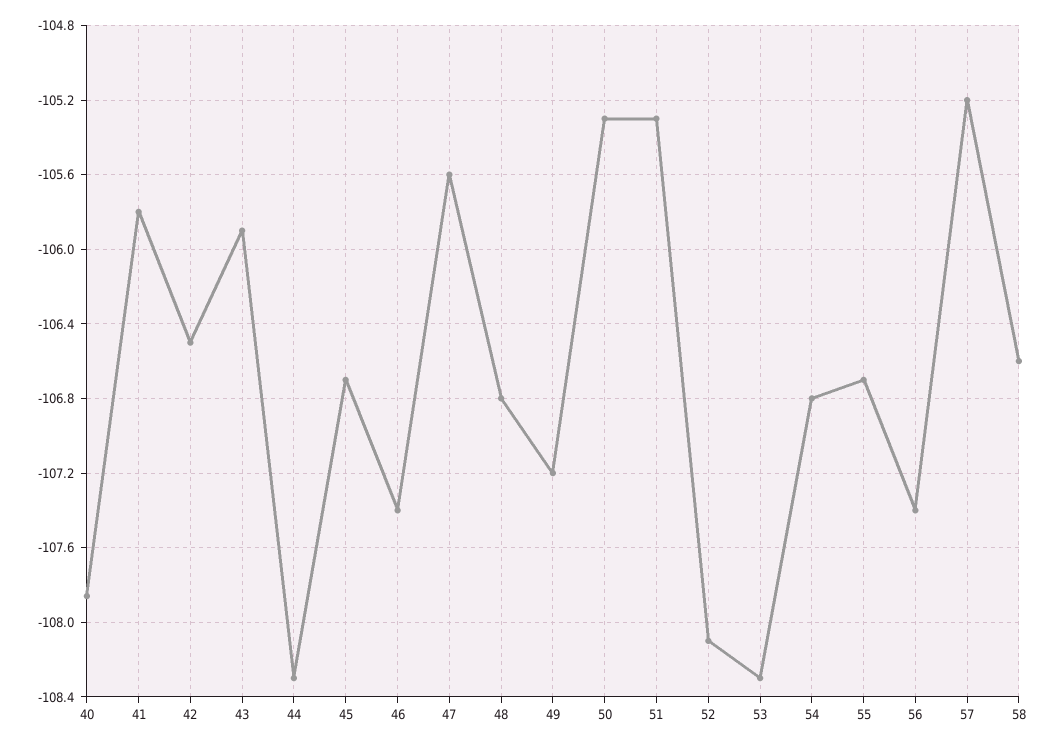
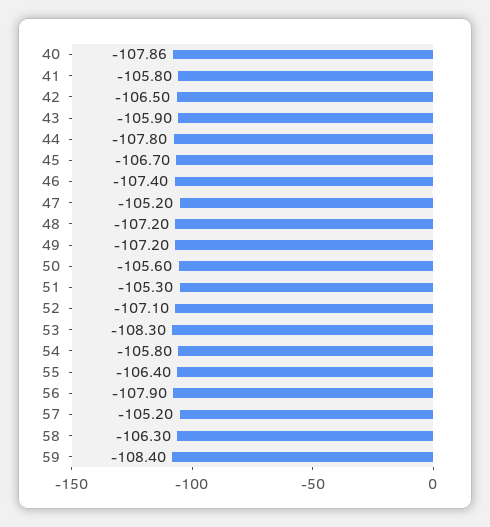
44: -108.3 -> -107.8
47: -105.6 -> -105.2
48: -106.8 -> -107.2
50: -105.3 -> -105.6
52: -108.1 -> -107.1
54: -106.8 -> -105.8
55: -106.7 -> -106.4
56: -107.4 -> -107.9
58: -106.6 -> -106.3
59: none -> -108.4

